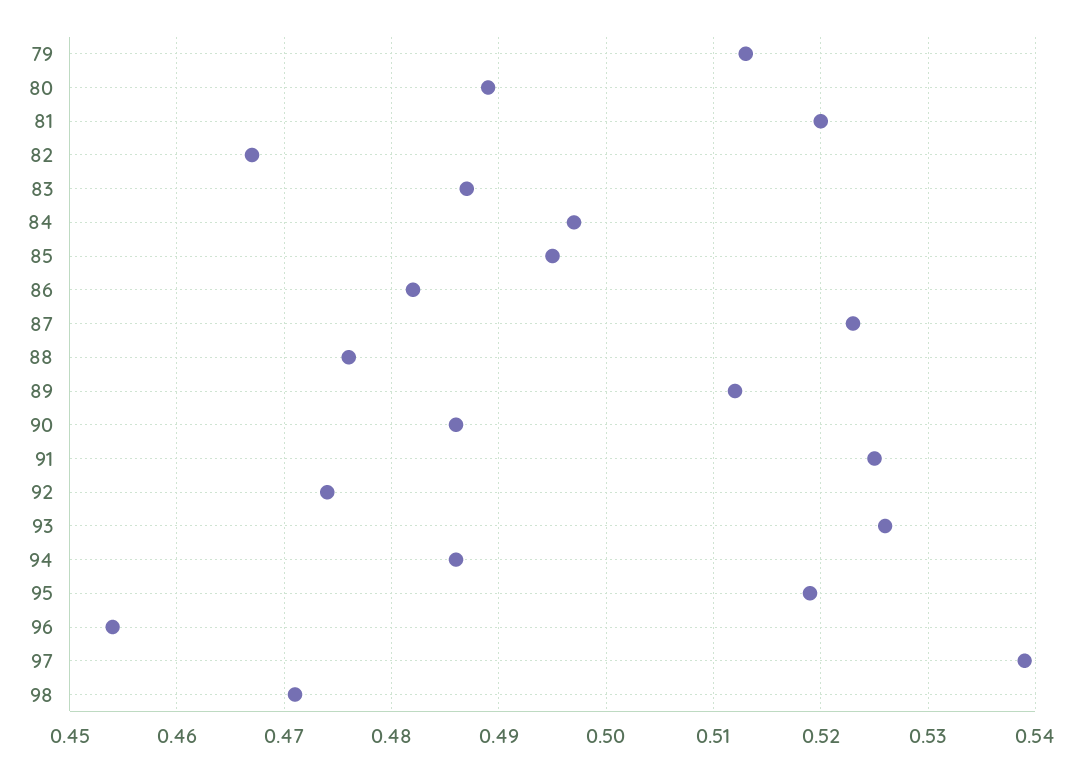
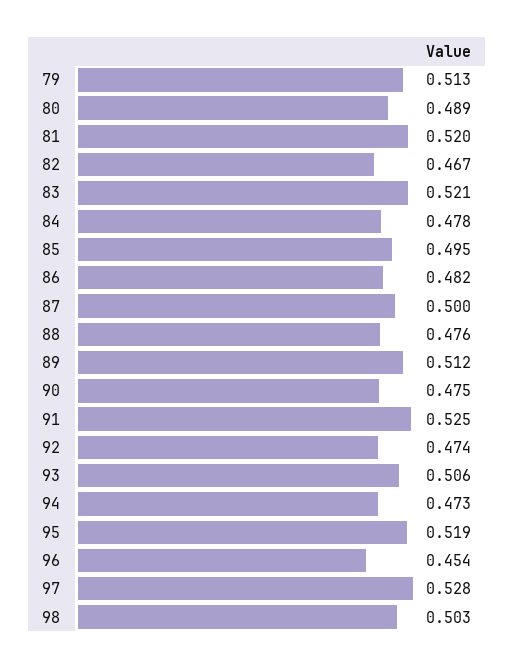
83: 0.487 -> 0.521
84: 0.497 -> 0.478
87: 0.523 -> 0.5
90: 0.486 -> 0.475
93: 0.526 -> 0.506
94: 0.486 -> 0.473
97: 0.539 -> 0.528
98: 0.471 -> 0.503

